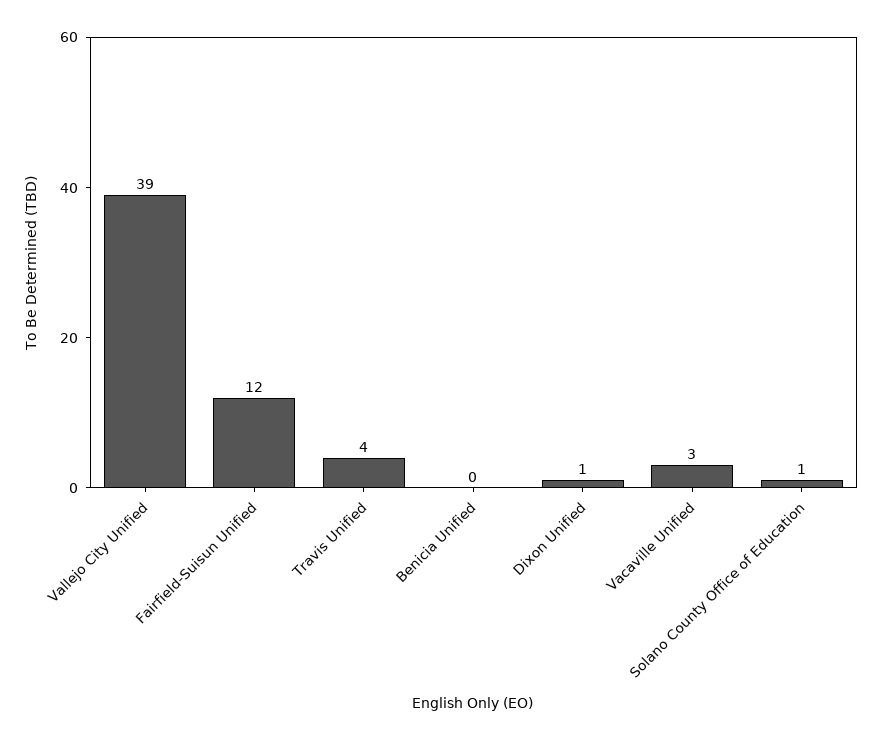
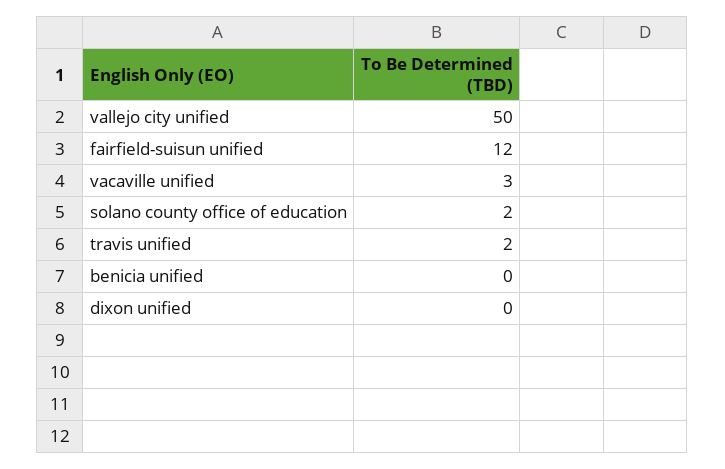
Vallejo City Unified: 39 -> 50
Travis Unified: 4 -> 2
Dixon Unified: 1 -> 0
Solano County Office of Education: 1 -> 2

